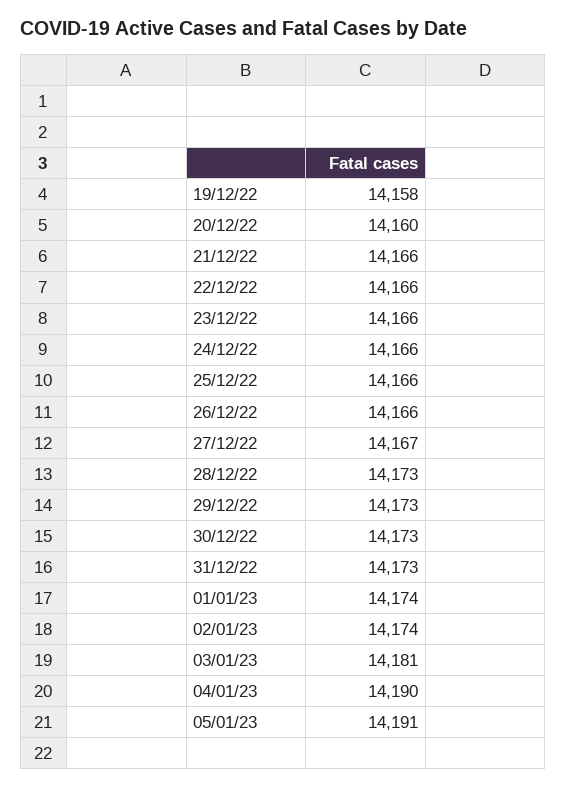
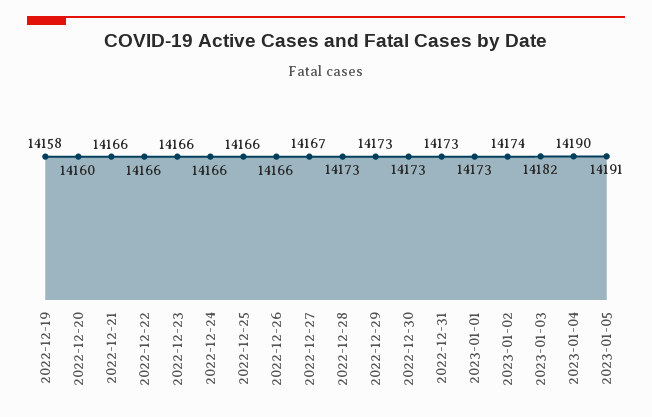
01/01/23: 14174 -> 14173
03/01/23: 14181 -> 14182

